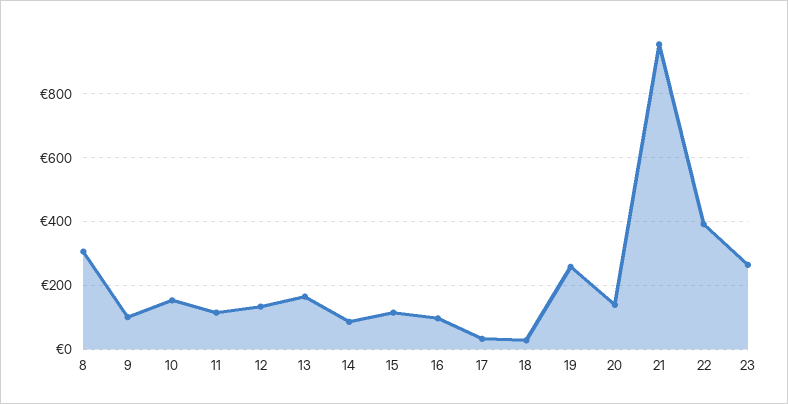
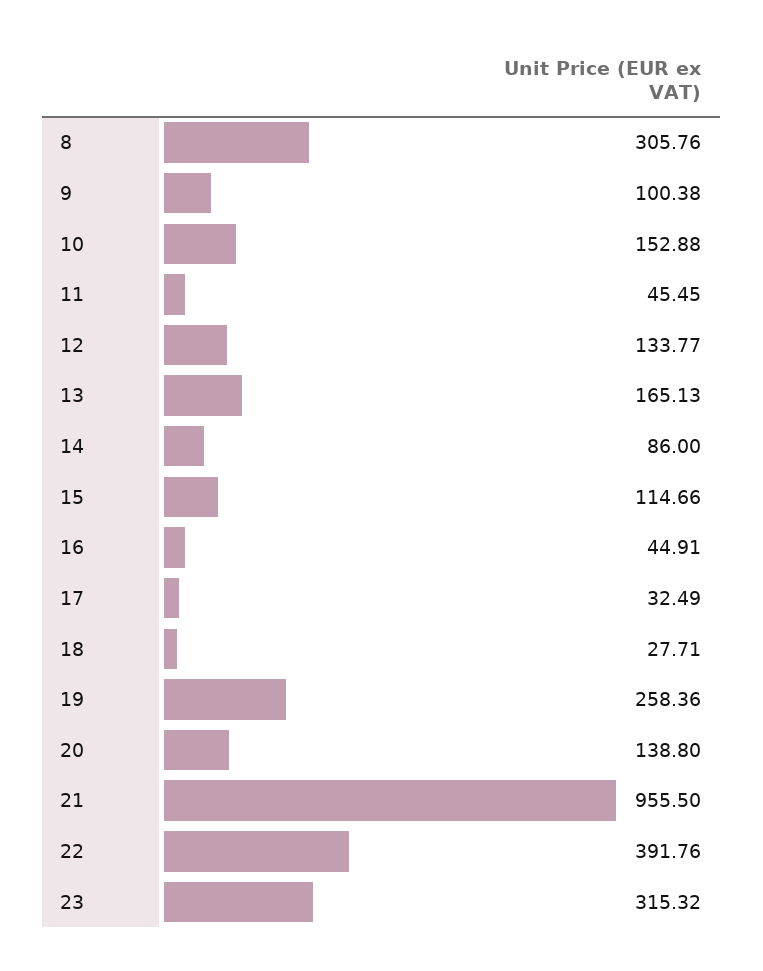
11: 120 -> 45.45
16: 100 -> 44.91
23: 260 -> 315.32

